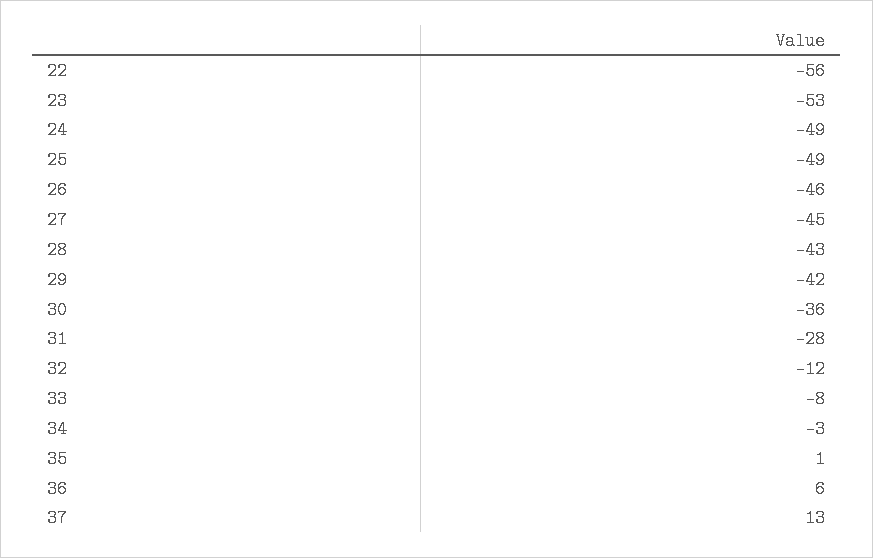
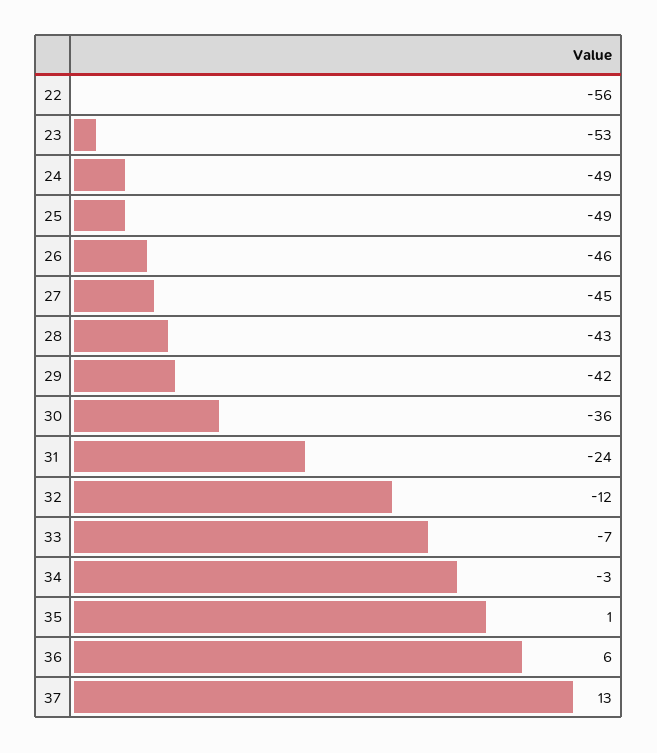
31: -28 -> -24
33: -8 -> -7

